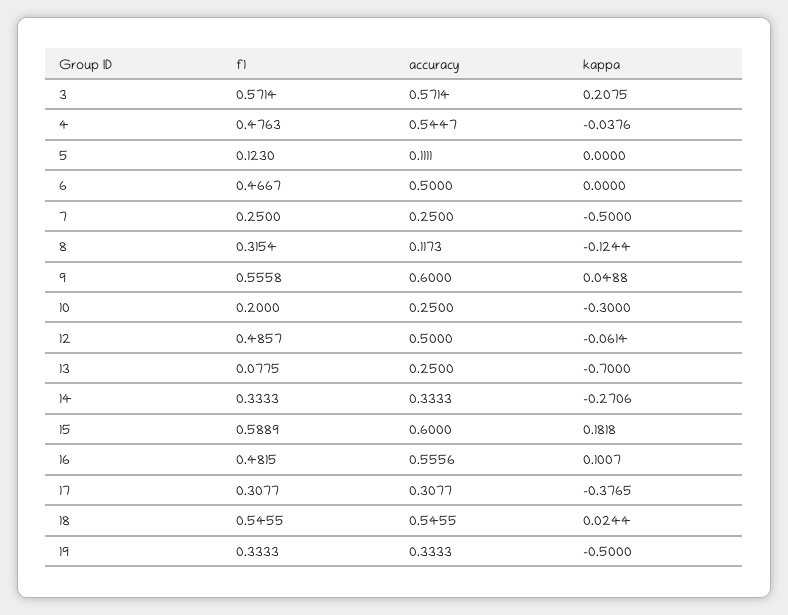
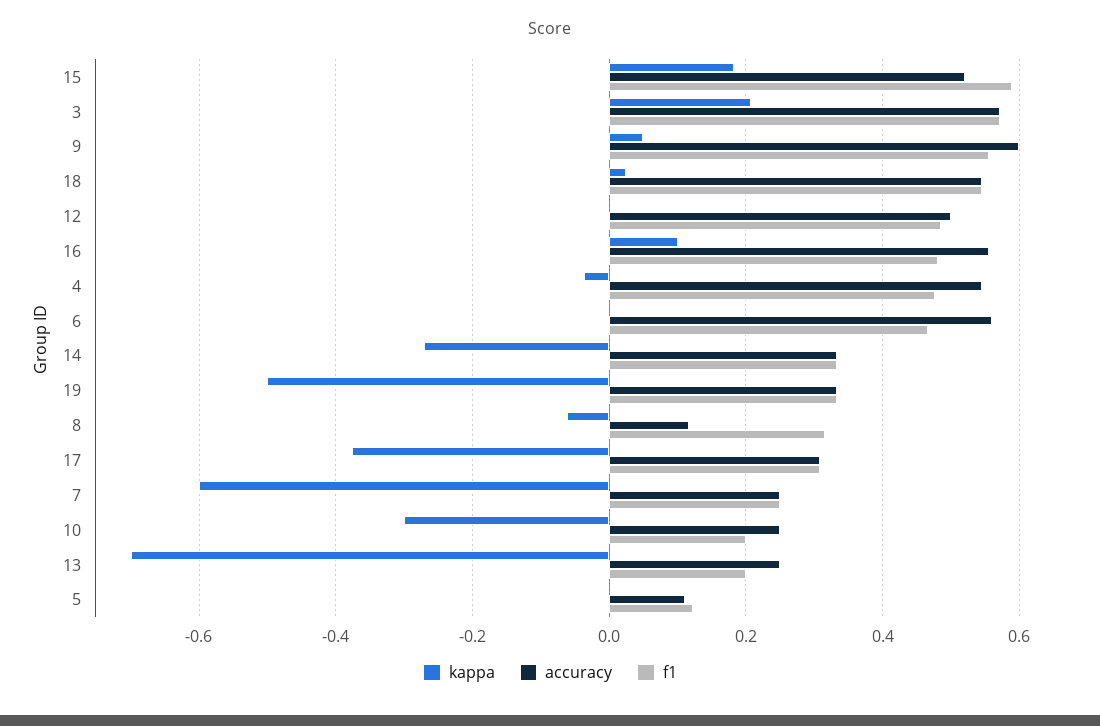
accuracy, 6: 0.5 -> 0.56
kappa, 7: -0.5 -> -0.6
kappa, 8: -0.1244 -> -0.06
kappa, 12: -0.0614 -> 0
f1, 13: 0.0775 -> 0.2
accuracy, 15: 0.6 -> 0.52

